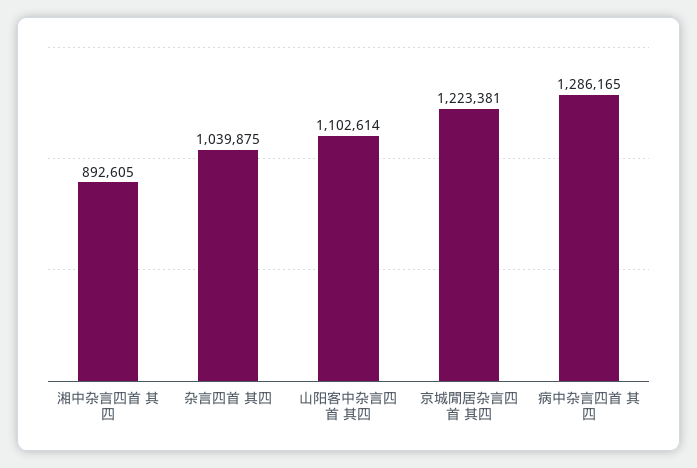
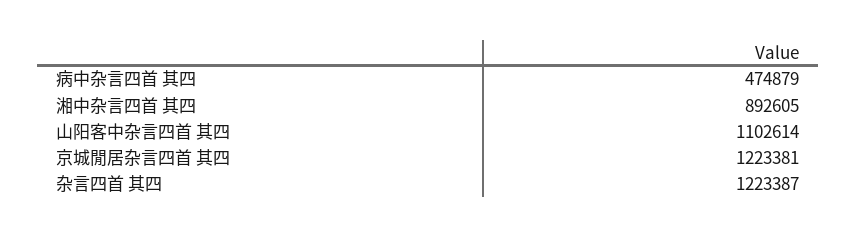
杂言四首 其四: 1039875 -> 1223387
病中杂言四首 其四: 1286165 -> 474879

